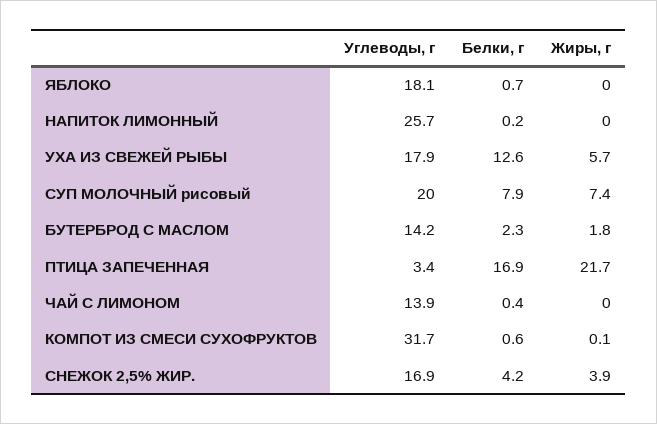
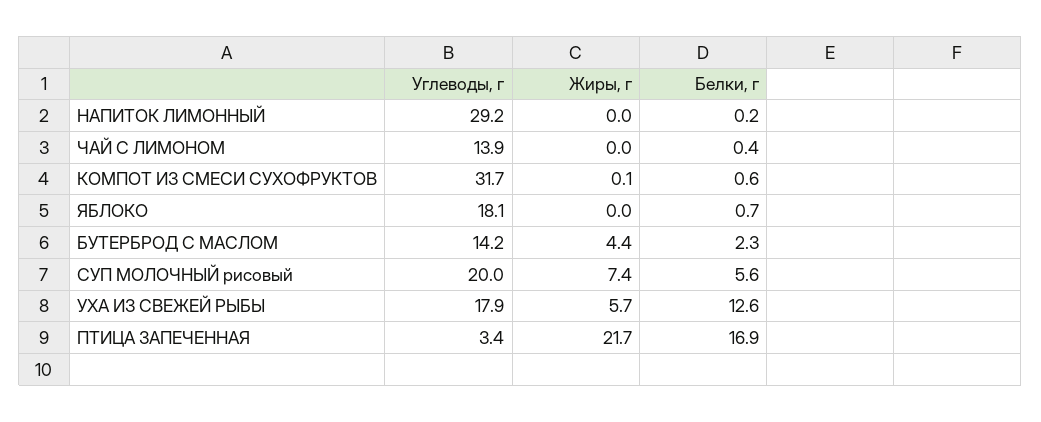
Углеводы, г, НАПИТОК ЛИМОННЫЙ: 25.7 -> 29.2
Белки, г, СУП МОЛОЧНЫЙ рисовый: 7.9 -> 5.6
Жиры, г, БУТЕРБРОД С МАСЛОМ: 1.8 -> 4.4
Углеводы, г, СНЕЖОК 2,5% ЖИР.: 16.9 -> none
Белки, г, СНЕЖОК 2,5% ЖИР.: 4.2 -> none
Жиры, г, СНЕЖОК 2,5% ЖИР.: 3.9 -> none

